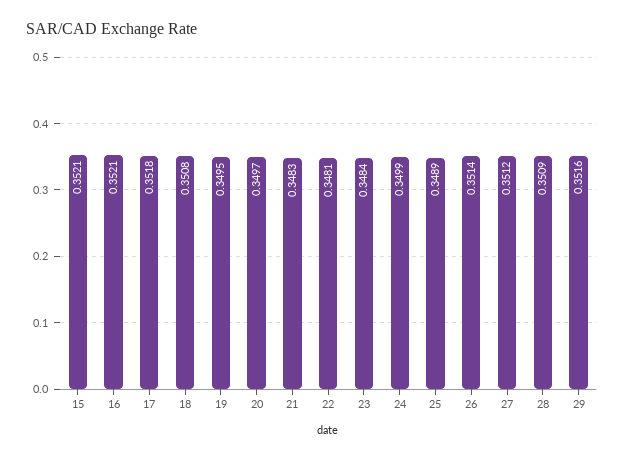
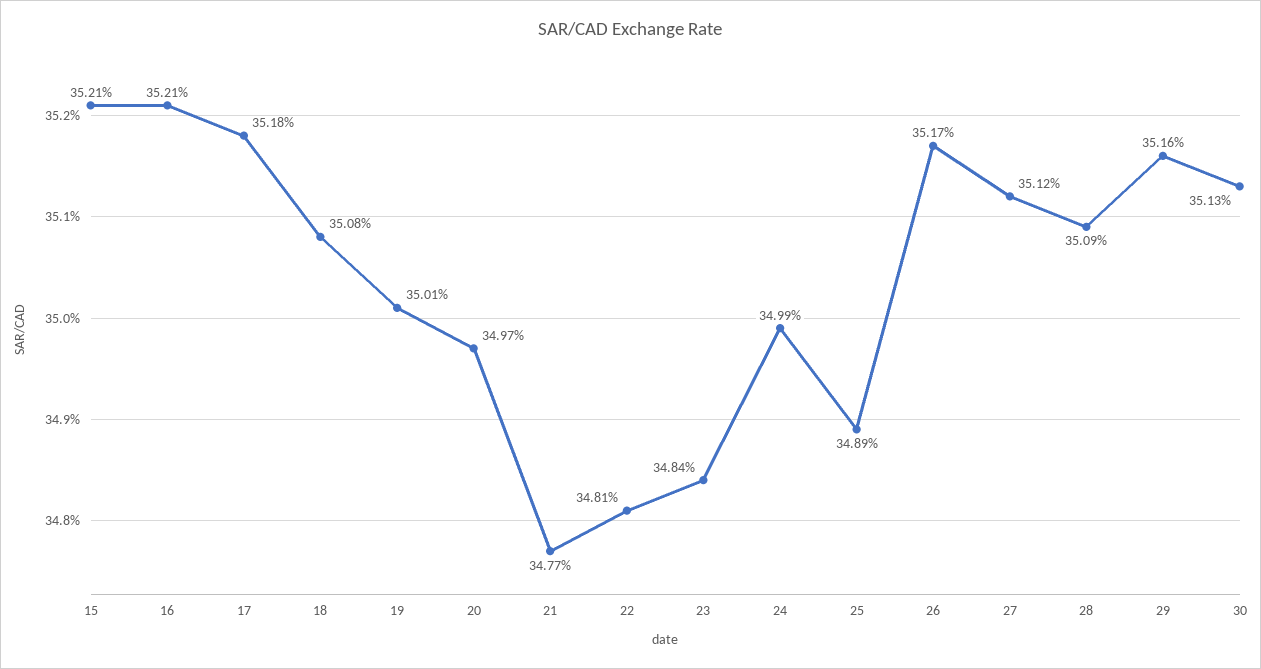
19: 0.3495 -> 0.3501
21: 0.3483 -> 0.3477
26: 0.3514 -> 0.3517
30: none -> 0.3513

